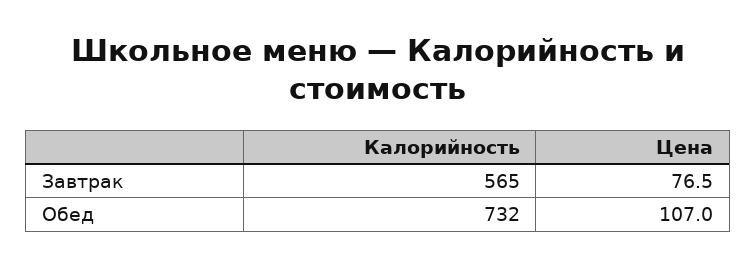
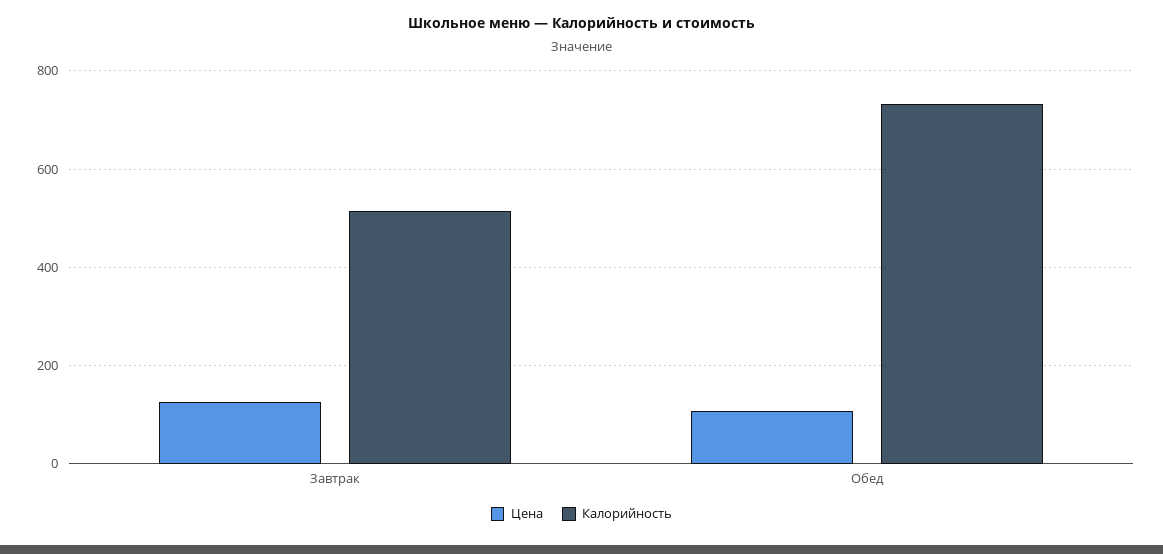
Калорийность, Завтрак: 565 -> 520
Цена, Завтрак: 76.5 -> 120

